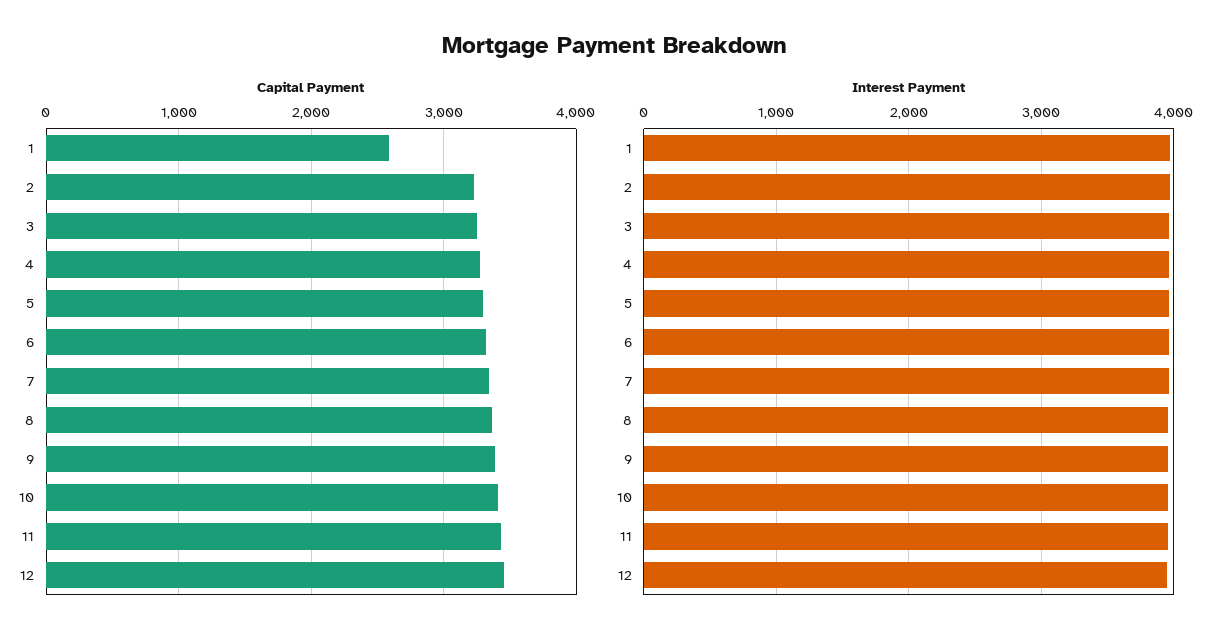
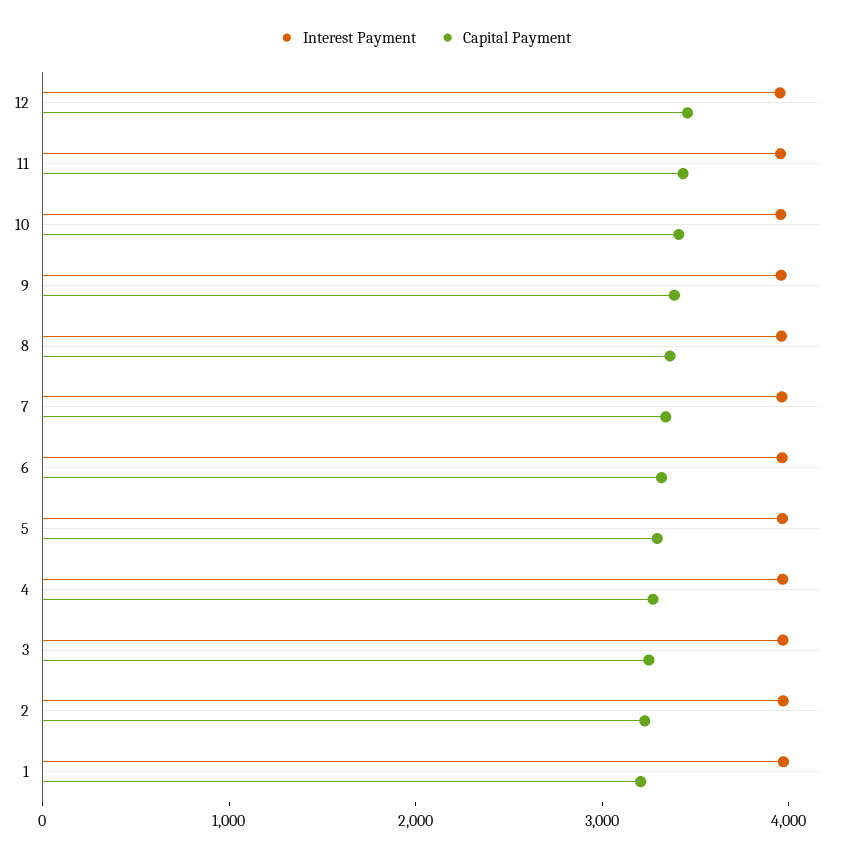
Capital Payment, 1: 2600 -> 3200

